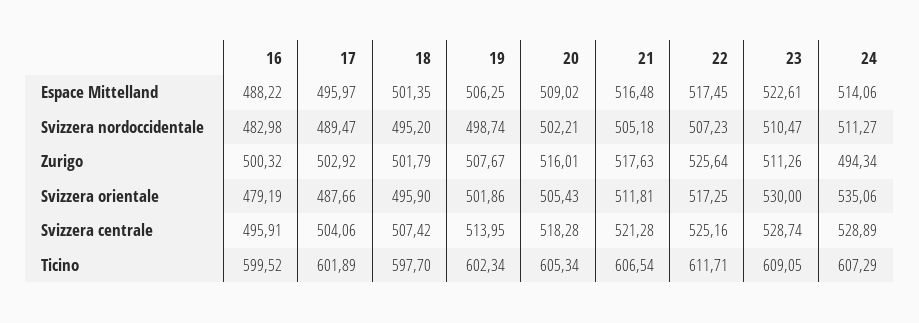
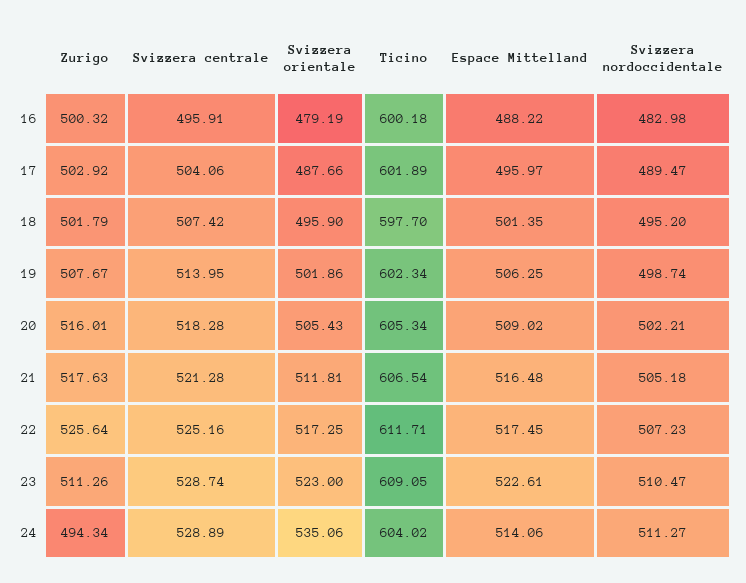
23, Svizzera orientale: 530 -> 523
16, Ticino: 599.52 -> 600.18
24, Ticino: 607.29 -> 604.02

